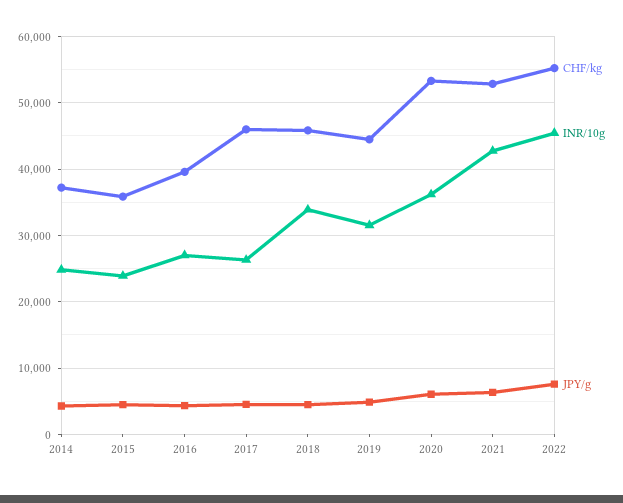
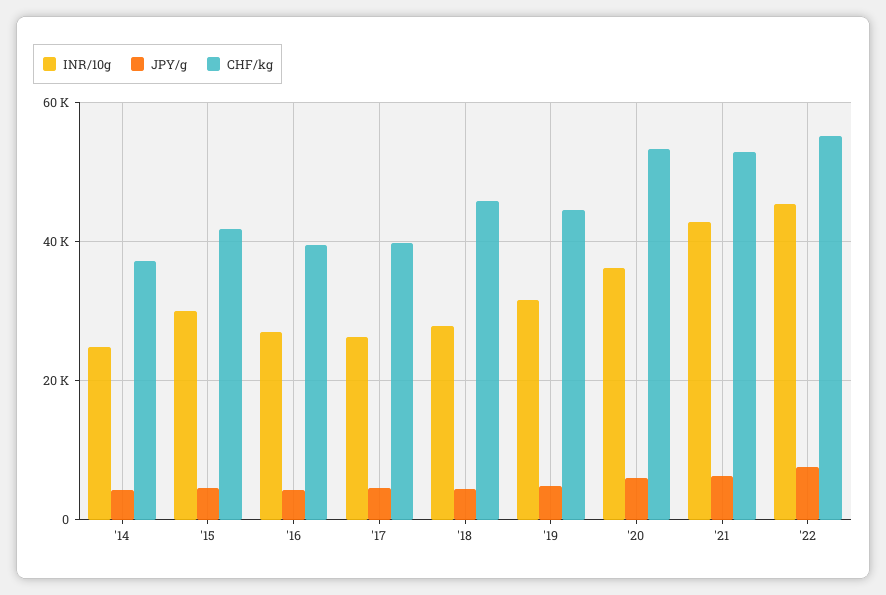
CHF/kg, 2015: 36000 -> 42000
INR/10g, 2015: 24000 -> 30000
CHF/kg, 2017: 46000 -> 40000
INR/10g, 2018: 34000 -> 28000

